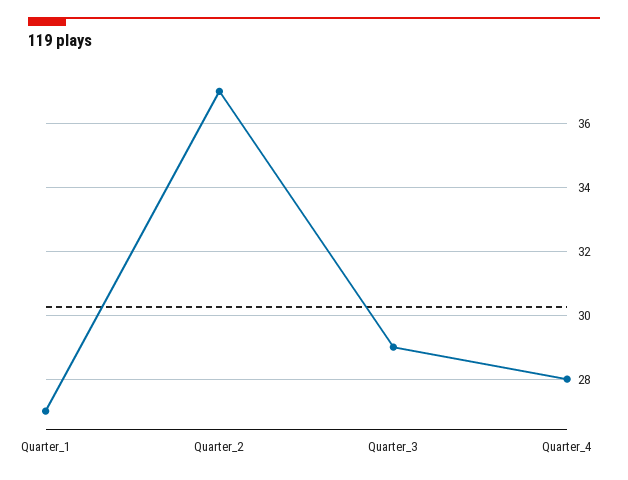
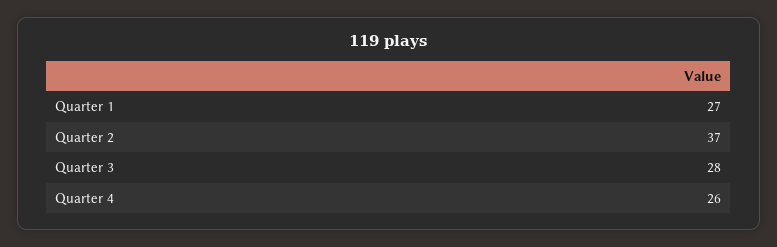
Quarter_3: 29 -> 28
Quarter_4: 28 -> 26

